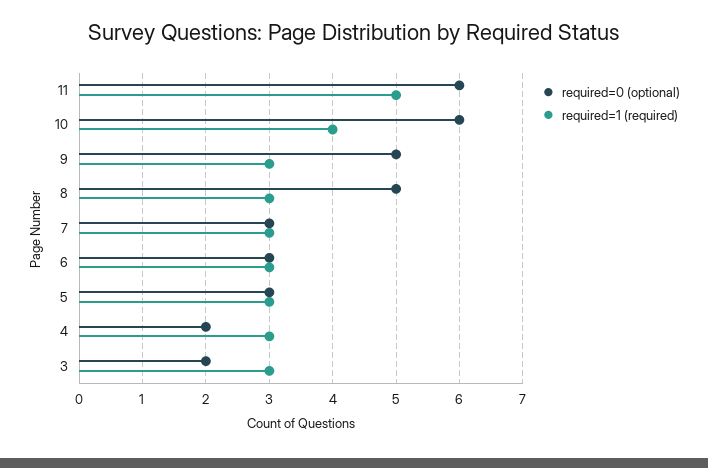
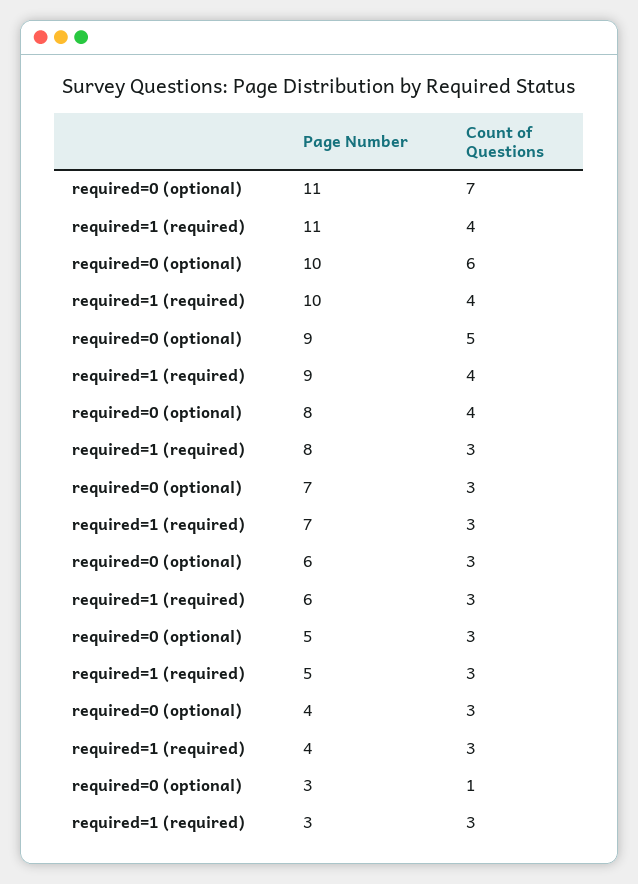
required=0 (optional), 11: 6 -> 7
required=1 (required), 11: 5 -> 4
required=1 (required), 9: 3 -> 4
required=0 (optional), 8: 5 -> 4
required=0 (optional), 4: 2 -> 3
required=0 (optional), 3: 2 -> 1

